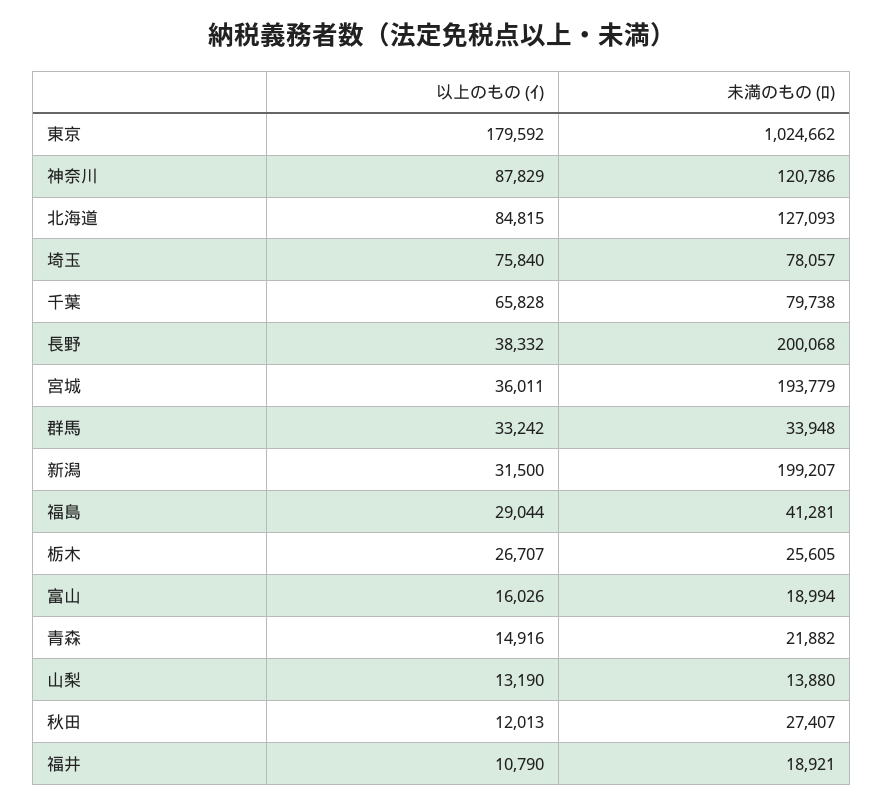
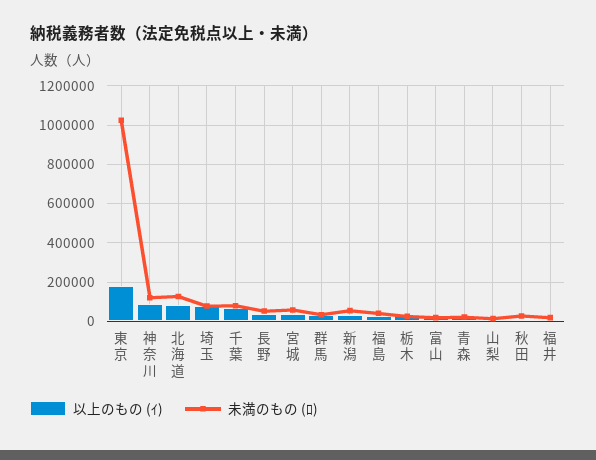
未満のもの (ﾛ), 長野: 200068 -> 50000
未満のもの (ﾛ), 宮城: 193779 -> 50000
未満のもの (ﾛ), 新潟: 199207 -> 50000

